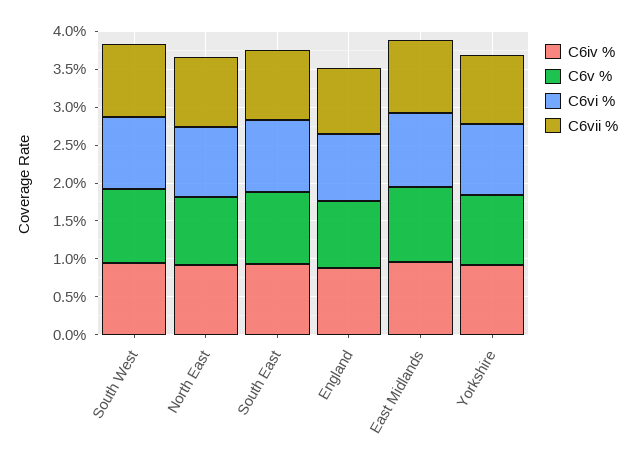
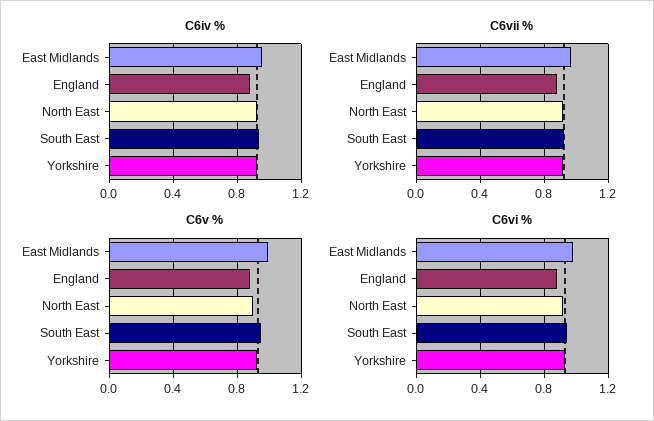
C6iv %, South West: 1 -> none
C6v %, South West: 1 -> none
C6vi %, South West: 1 -> none
C6vii %, South West: 1 -> none

